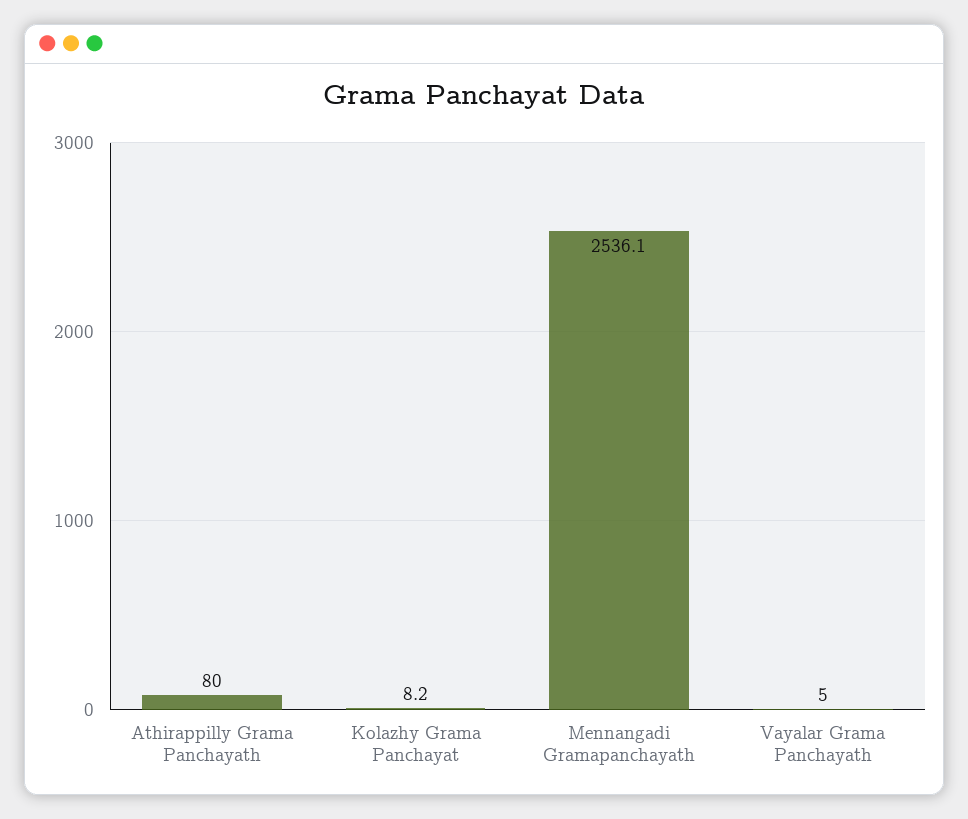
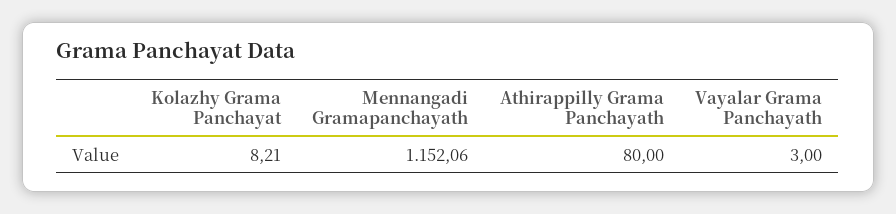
Mennangadi Gramapanchayath: 2536.1 -> 1152.06
Vayalar Grama Panchayath: 5 -> 3

